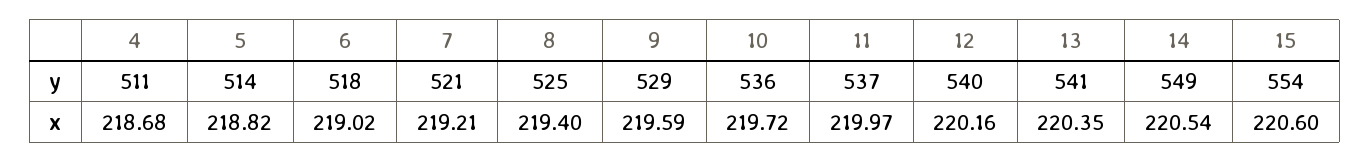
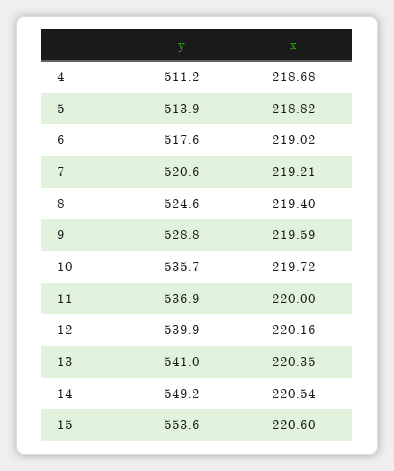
11, x: 219.97 -> 220

